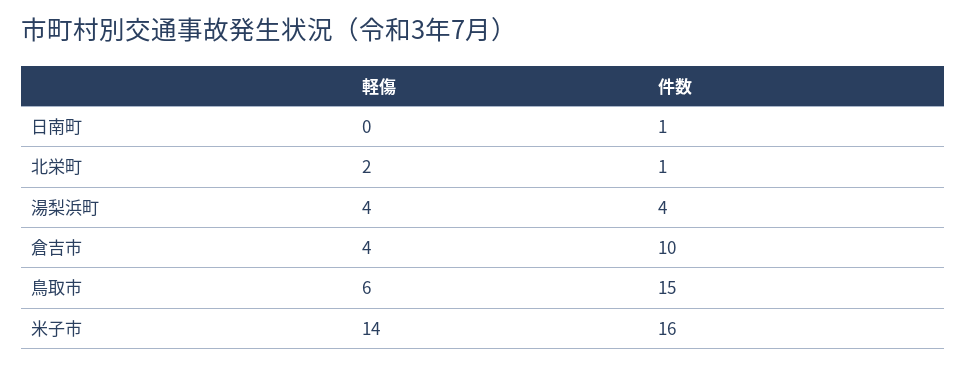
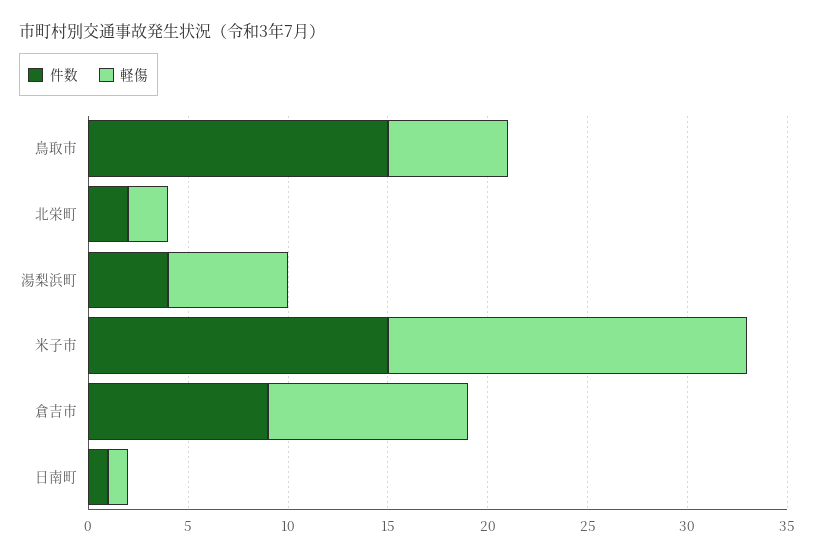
軽傷, 日南町: 0 -> 1
件数, 北栄町: 1 -> 2
軽傷, 湯梨浜町: 4 -> 6
軽傷, 倉吉市: 4 -> 10
件数, 倉吉市: 10 -> 9
軽傷, 米子市: 14 -> 18
件数, 米子市: 16 -> 15

